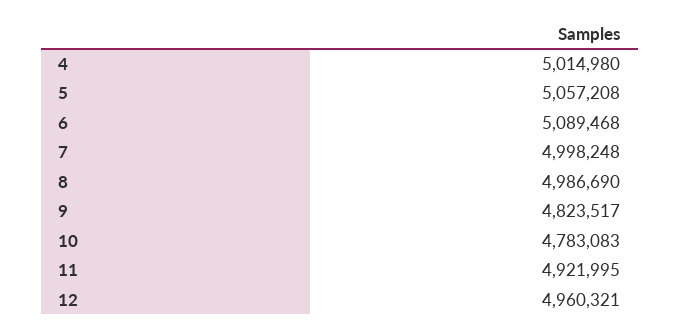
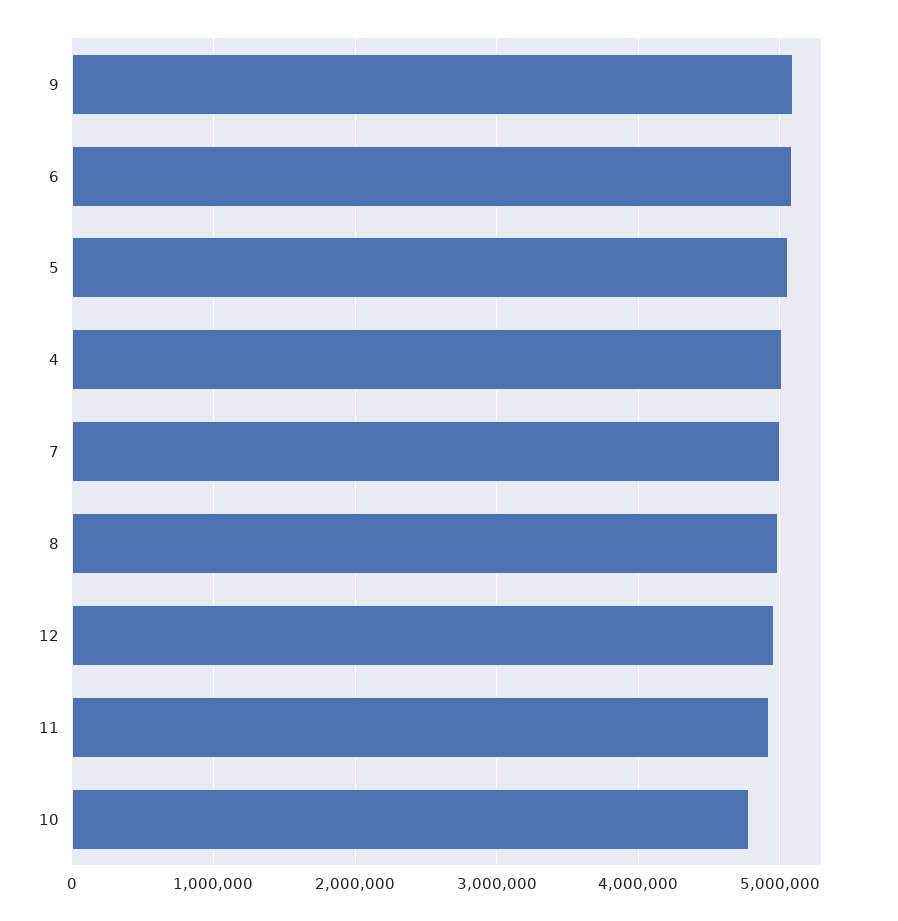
9: 4823517 -> 5100000

